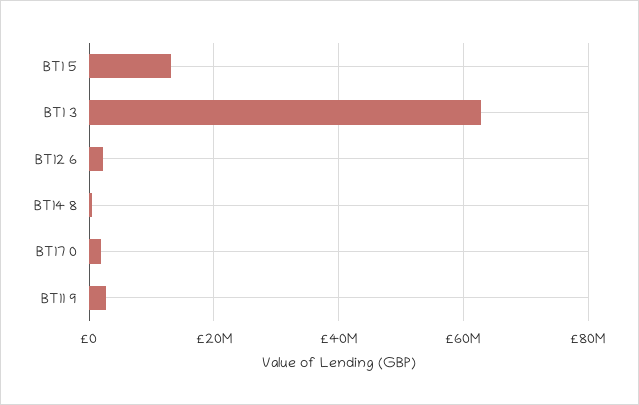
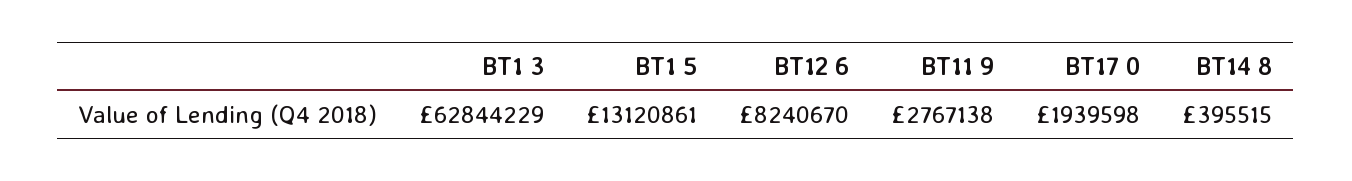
BT12 6: 2000000 -> 8240670

